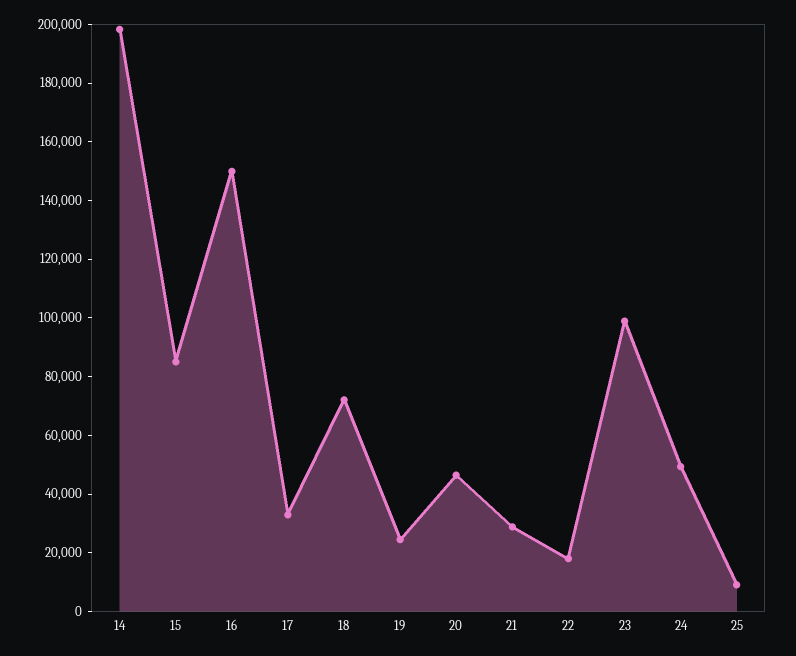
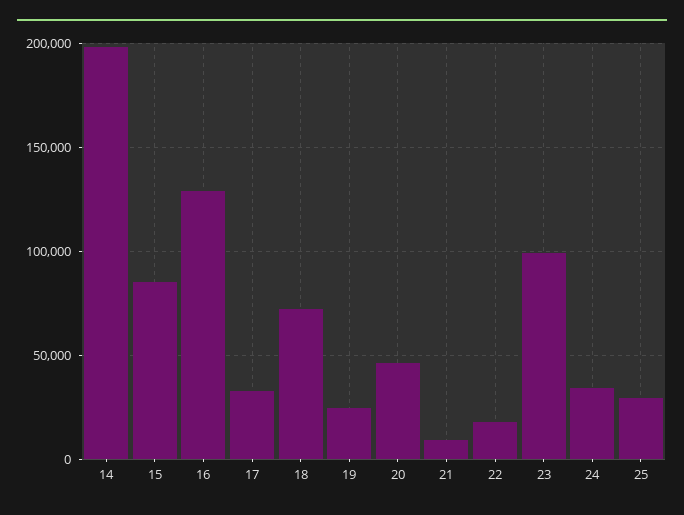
16: 150000 -> 130000
21: 30000 -> 10000
24: 50000 -> 35000
25: 10000 -> 30000

